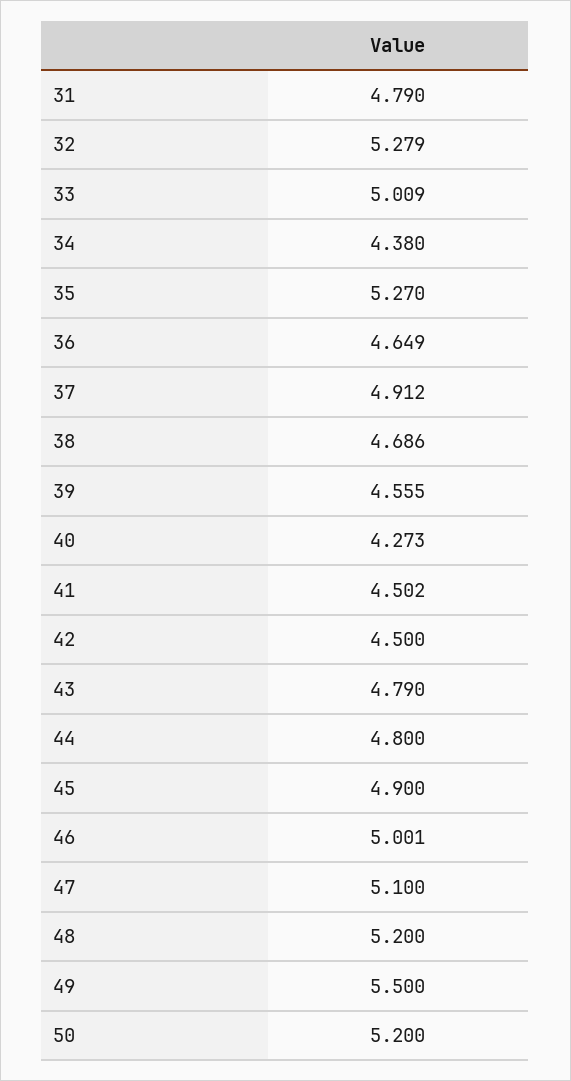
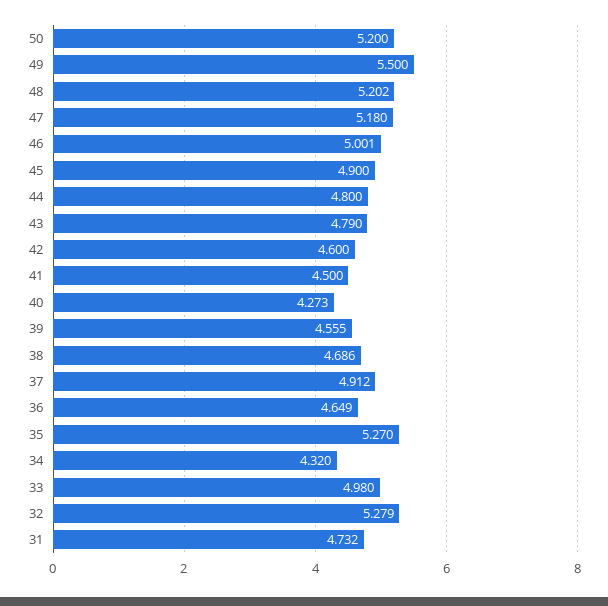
31: 4.79 -> 4.732
33: 5.009 -> 4.98
34: 4.38 -> 4.32
41: 4.502 -> 4.5
42: 4.5 -> 4.6
47: 5.1 -> 5.18
48: 5.2 -> 5.202

